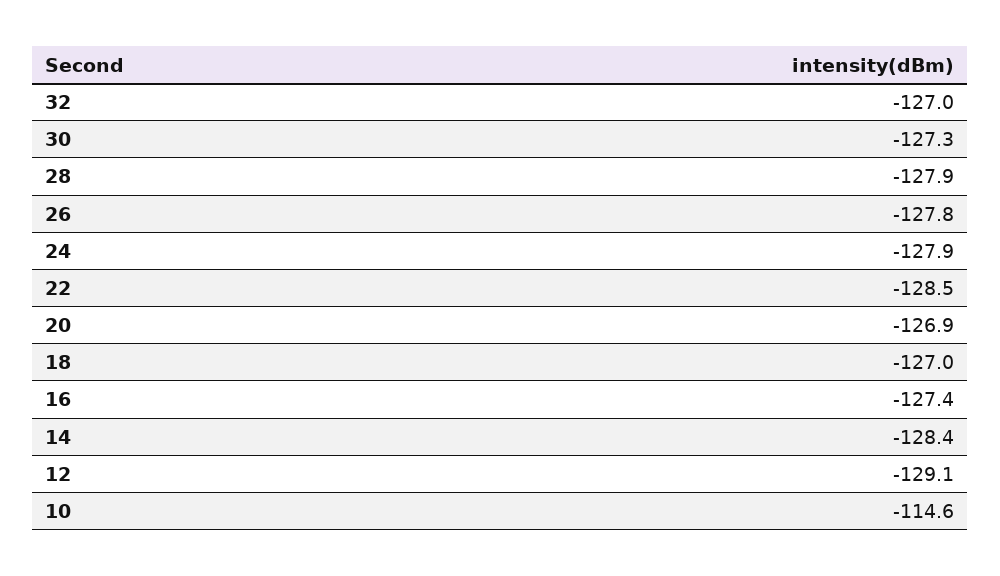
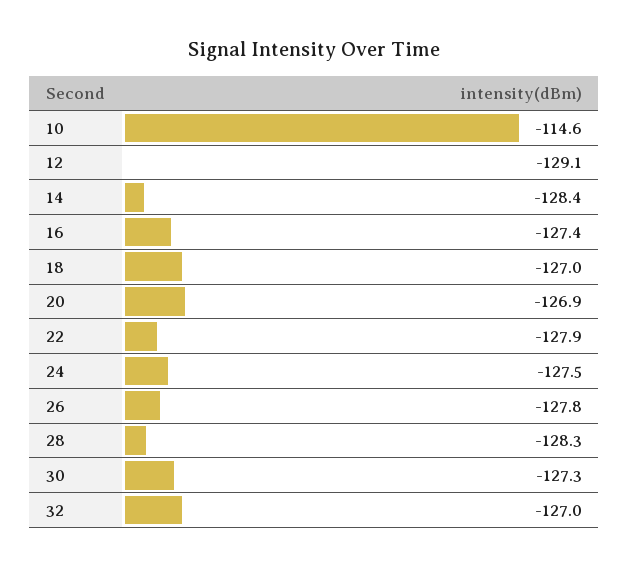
28: -127.9 -> -128.3
24: -127.9 -> -127.5
22: -128.5 -> -127.9

